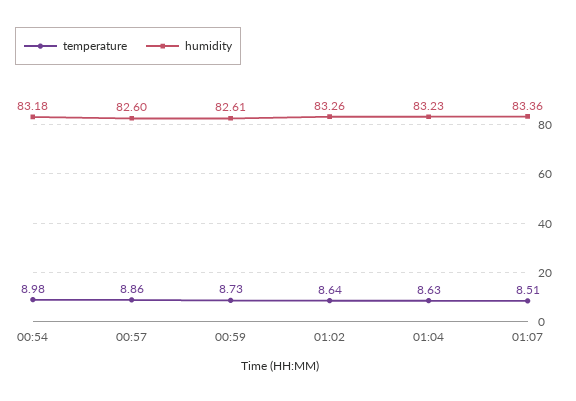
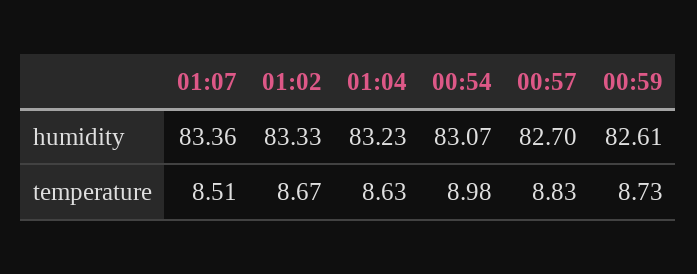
humidity, 00:54: 83.18 -> 83.07
temperature, 00:57: 8.86 -> 8.83
humidity, 00:57: 82.6 -> 82.7
temperature, 01:02: 8.64 -> 8.67
humidity, 01:02: 83.26 -> 83.33

